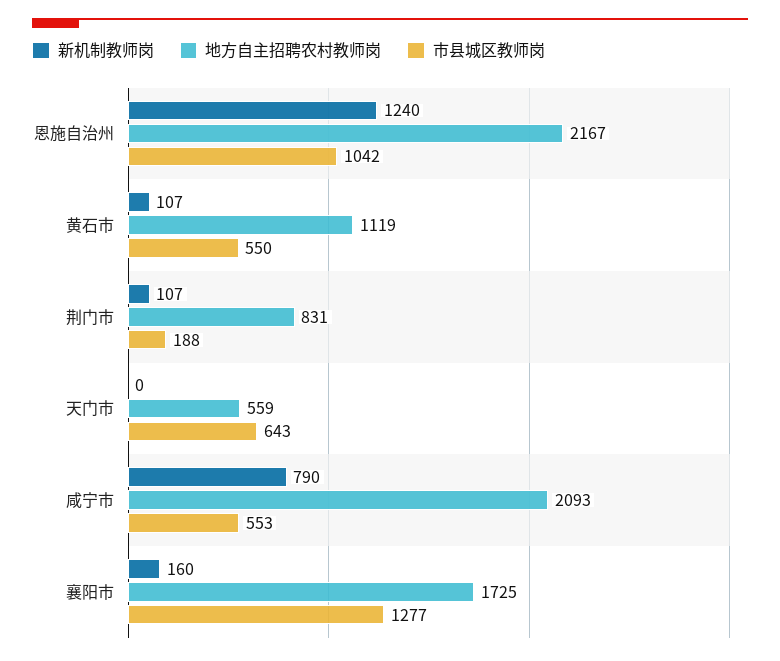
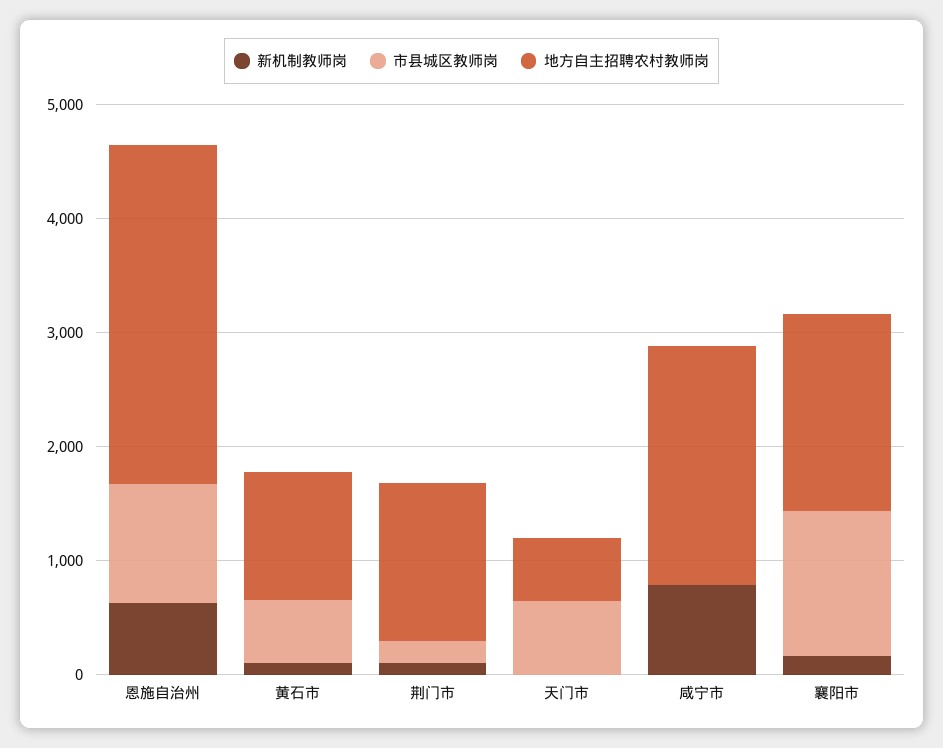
新机制教师岗, 恩施自治州: 1240 -> 600
地方自主招聘农村教师岗, 恩施自治州: 2167 -> 3000
地方自主招聘农村教师岗, 荆门市: 831 -> 1400
市县城区教师岗, 咸宁市: 553 -> 0

